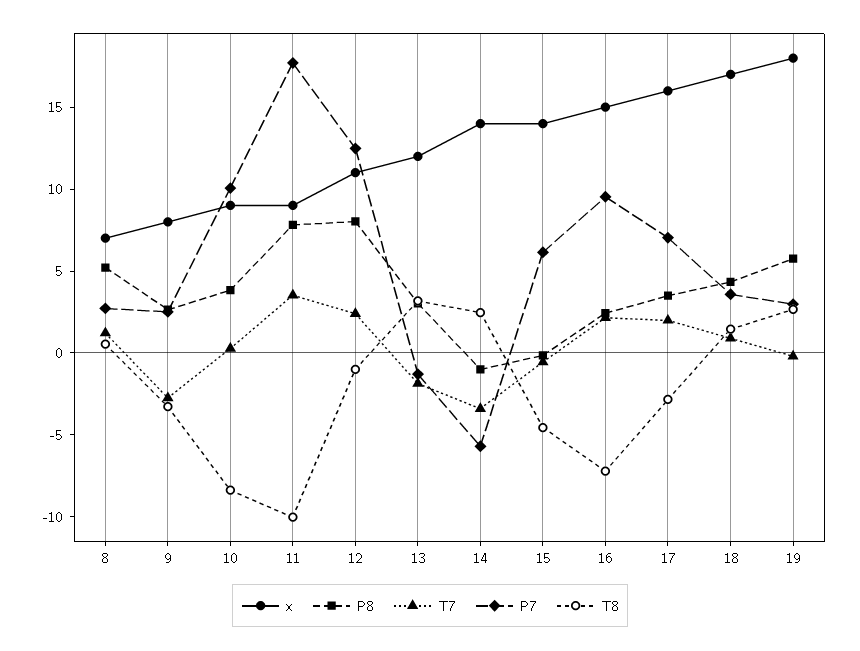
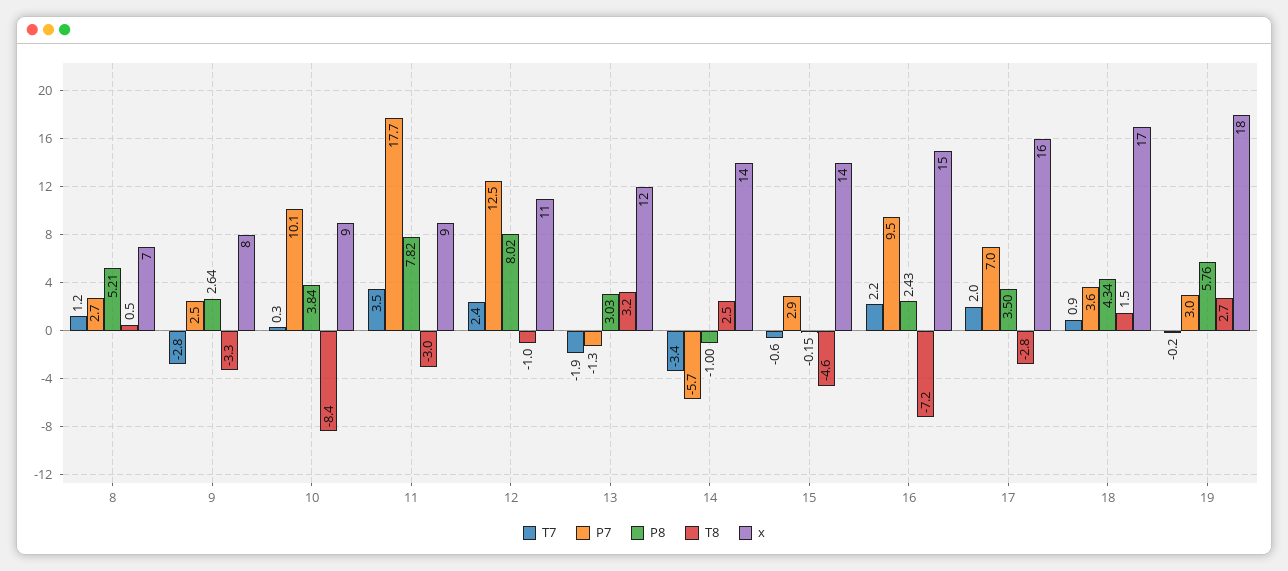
T8, 11: -10 -> -3
P7, 15: 6 -> 2.9

